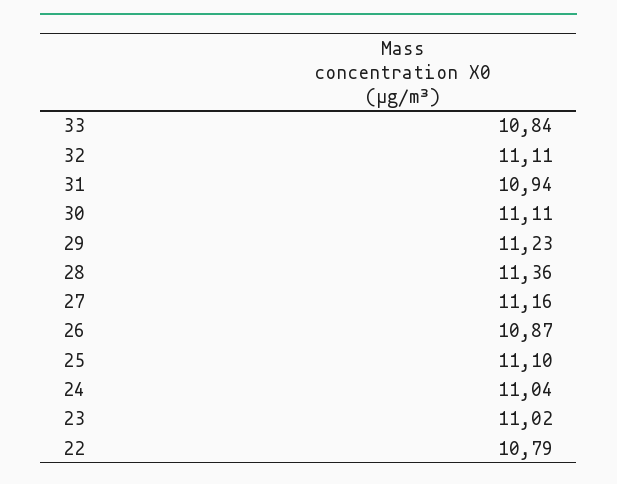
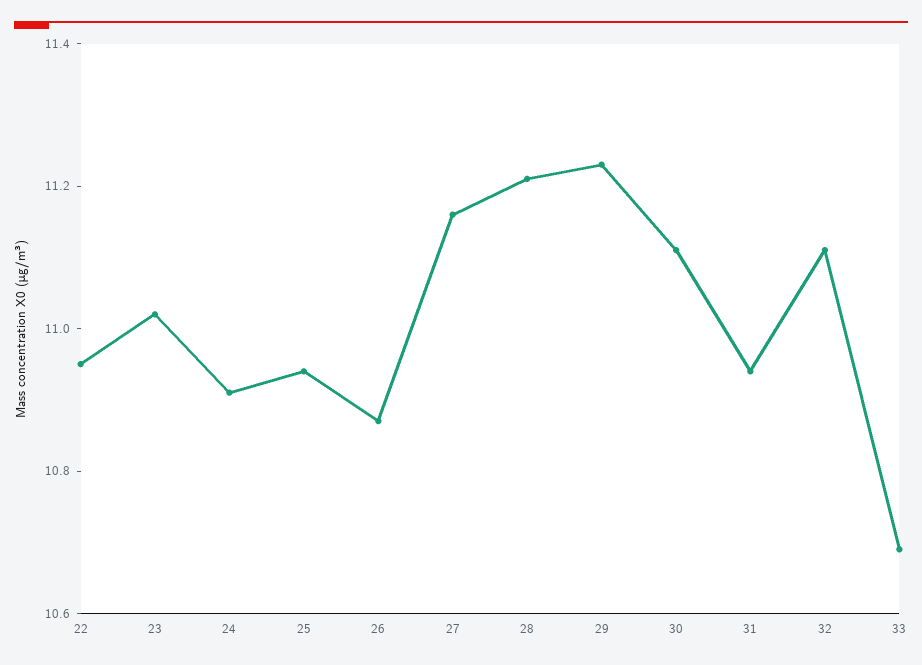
33: 10.84 -> 10.7
28: 11.36 -> 11.2
25: 11.1 -> 10.95
24: 11.04 -> 10.9
22: 10.79 -> 10.95

